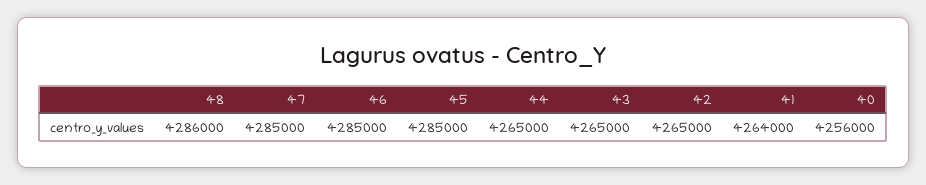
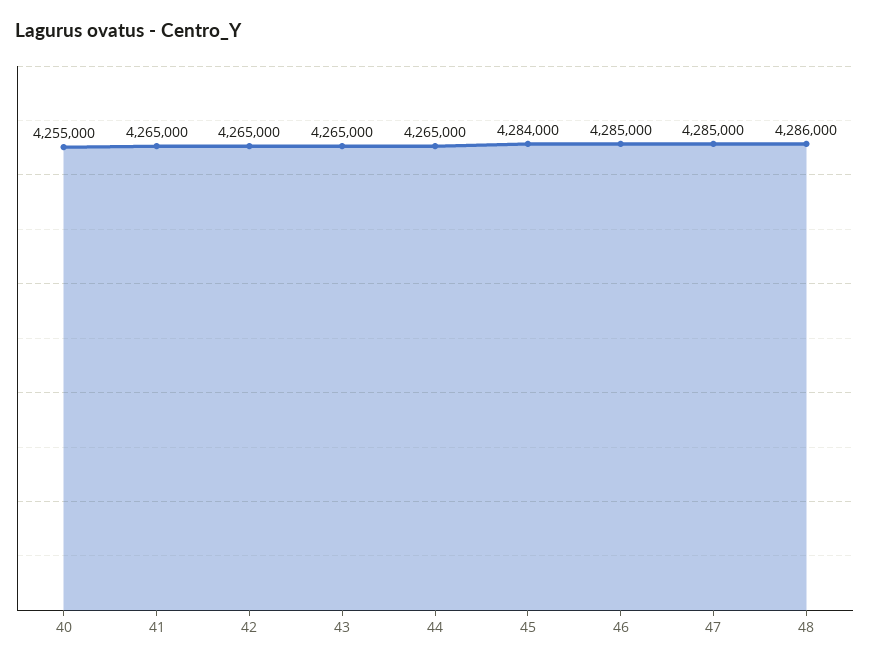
45: 4285000 -> 4284000
41: 4264000 -> 4265000
40: 4256000 -> 4255000

